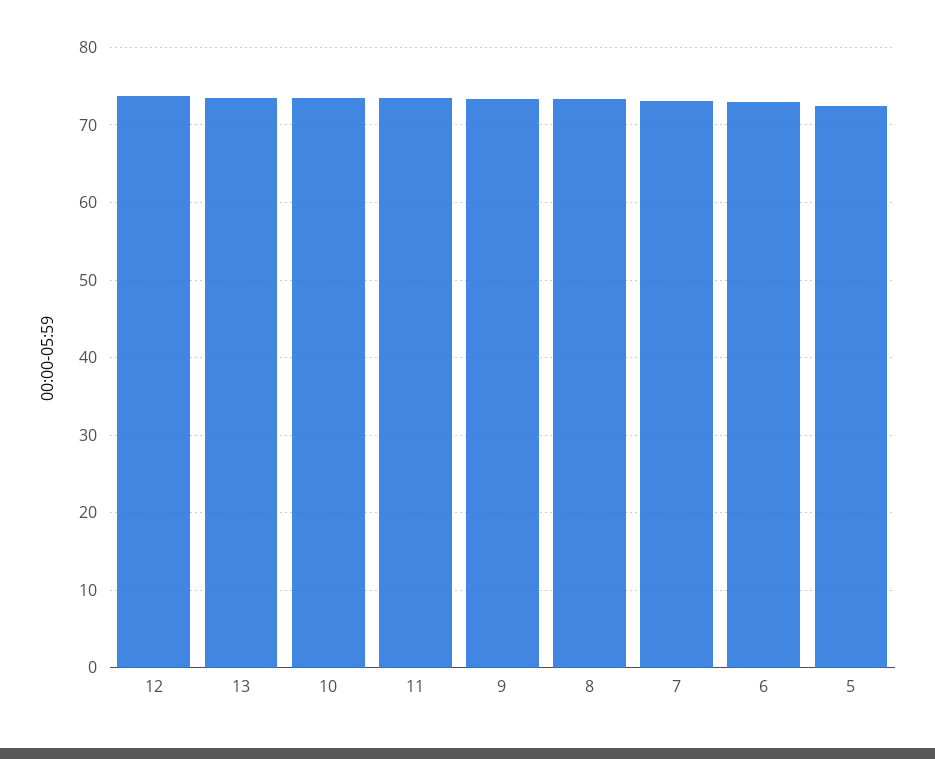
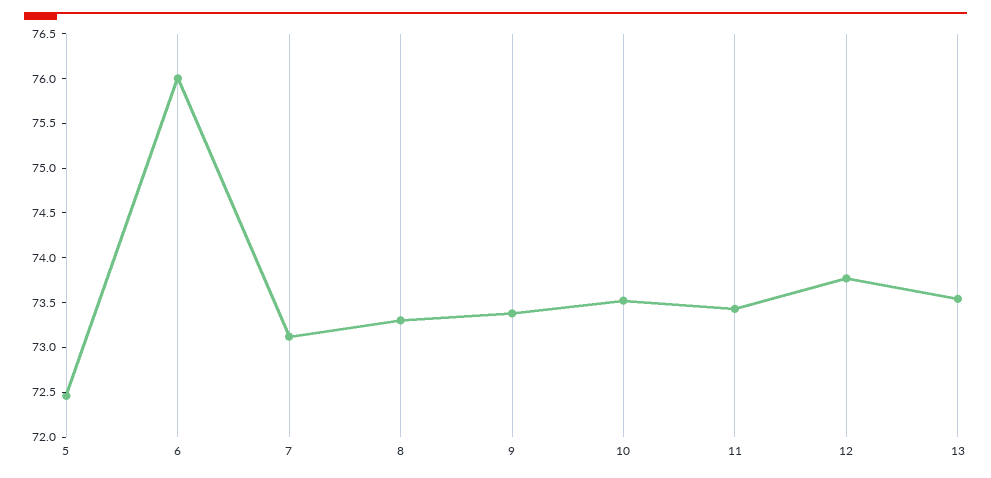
6: 73 -> 76

